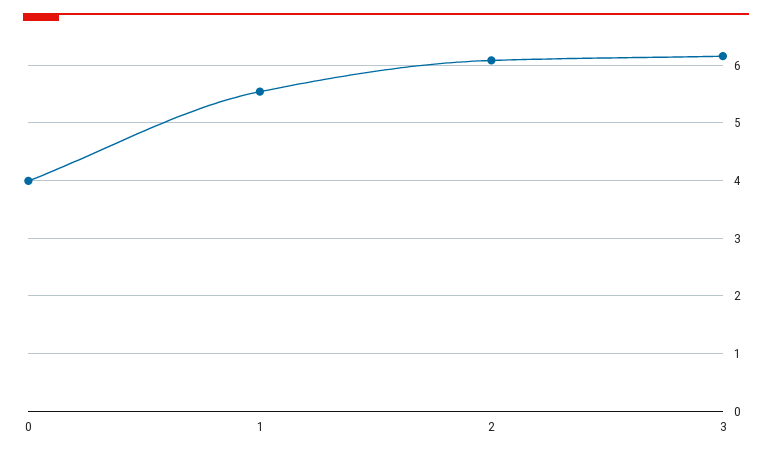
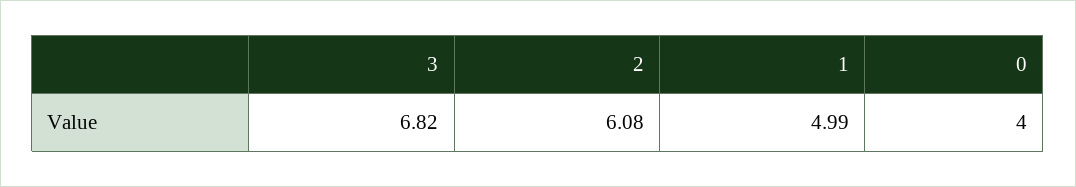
1: 5.6 -> 4.99
3: 6.2 -> 6.82

